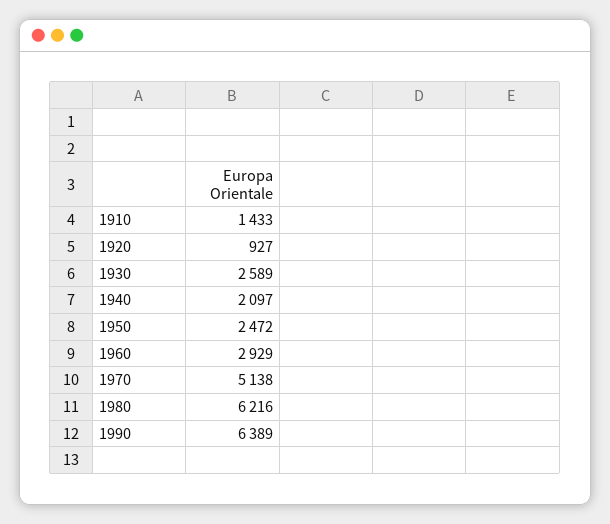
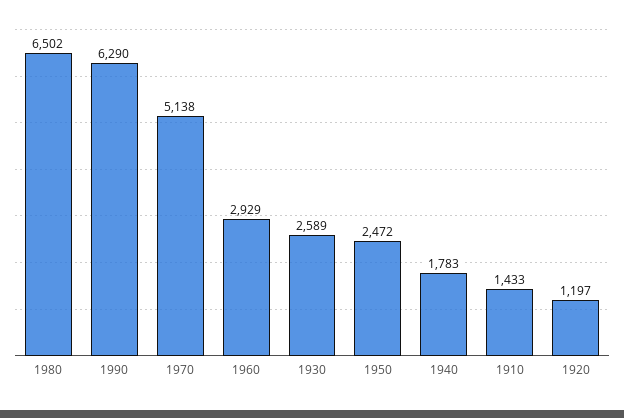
1920: 927 -> 1197
1940: 2097 -> 1783
1980: 6216 -> 6502
1990: 6389 -> 6290

